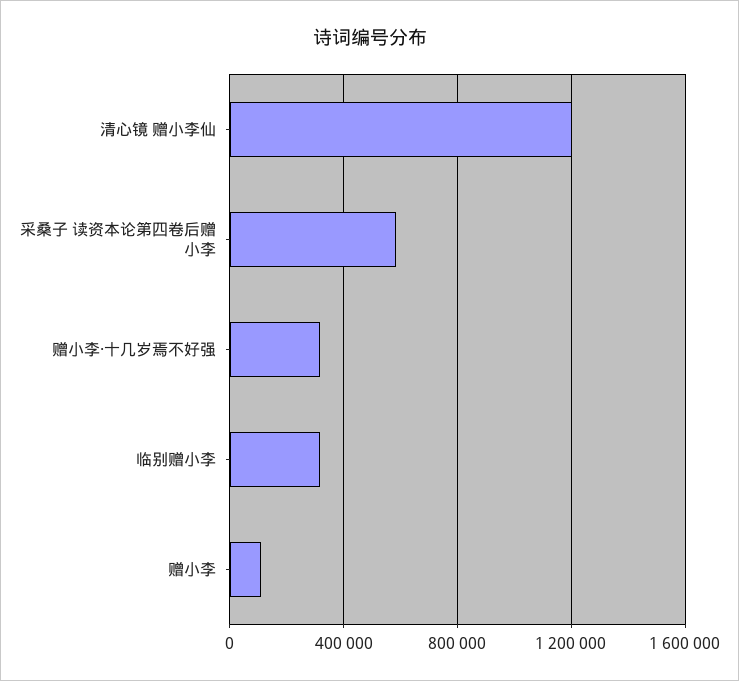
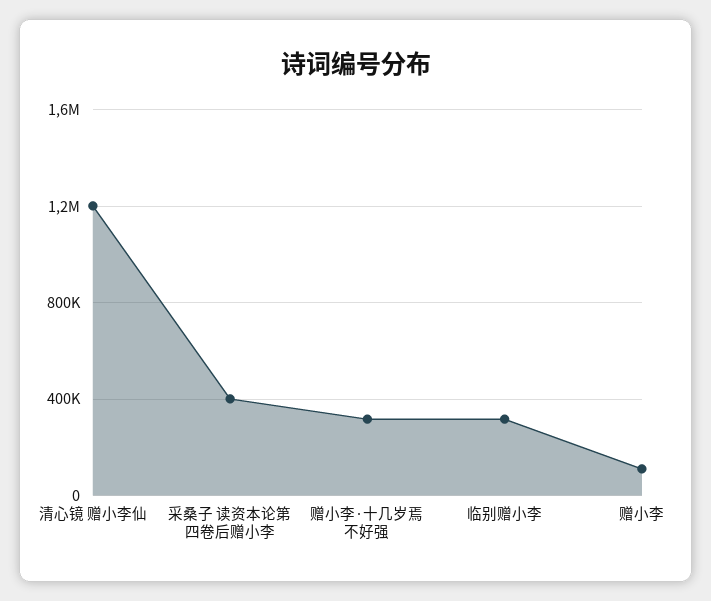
采桑子 读资本论第四卷后赠小李: 600000 -> 400000

